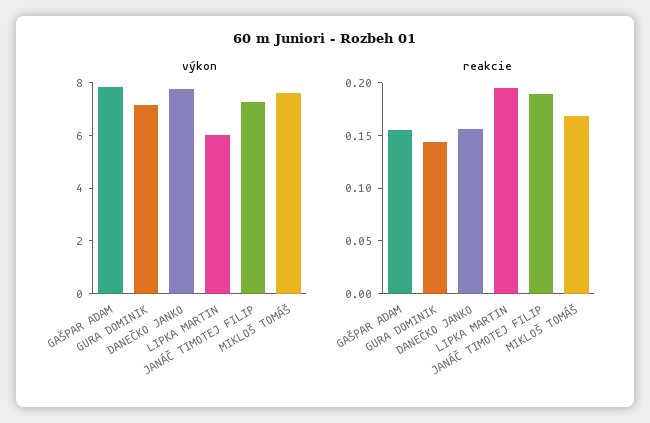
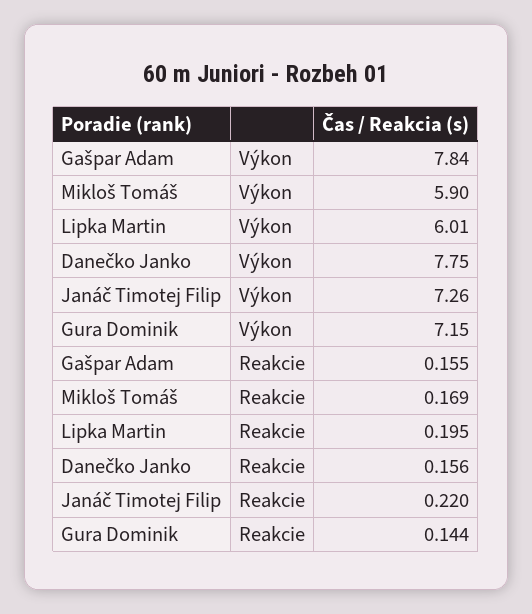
výkon, MIKLOŠ TOMÁŠ: 7.5 -> 5.9
reakcie, JANÁČ TIMOTEJ FILIP: 0.19 -> 0.22

